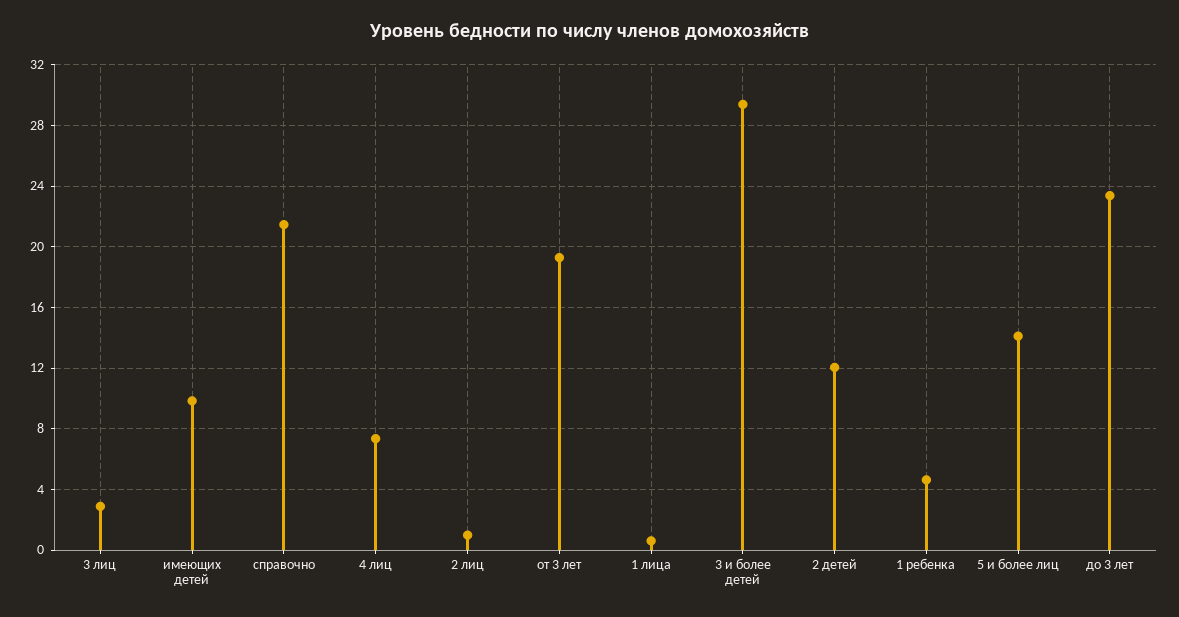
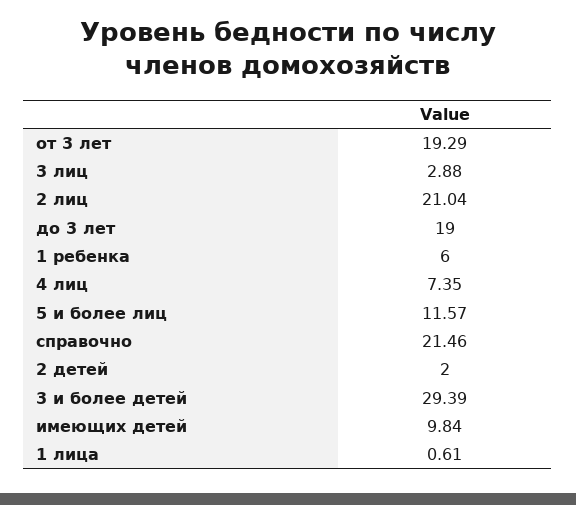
2 лиц: 1 -> 21.04
2 детей: 12 -> 2
1 ребенка: 4.5 -> 6
5 и более лиц: 14 -> 11.57
до 3 лет: 23.5 -> 19

